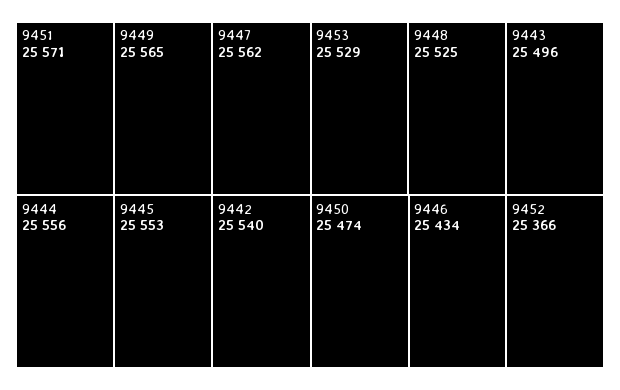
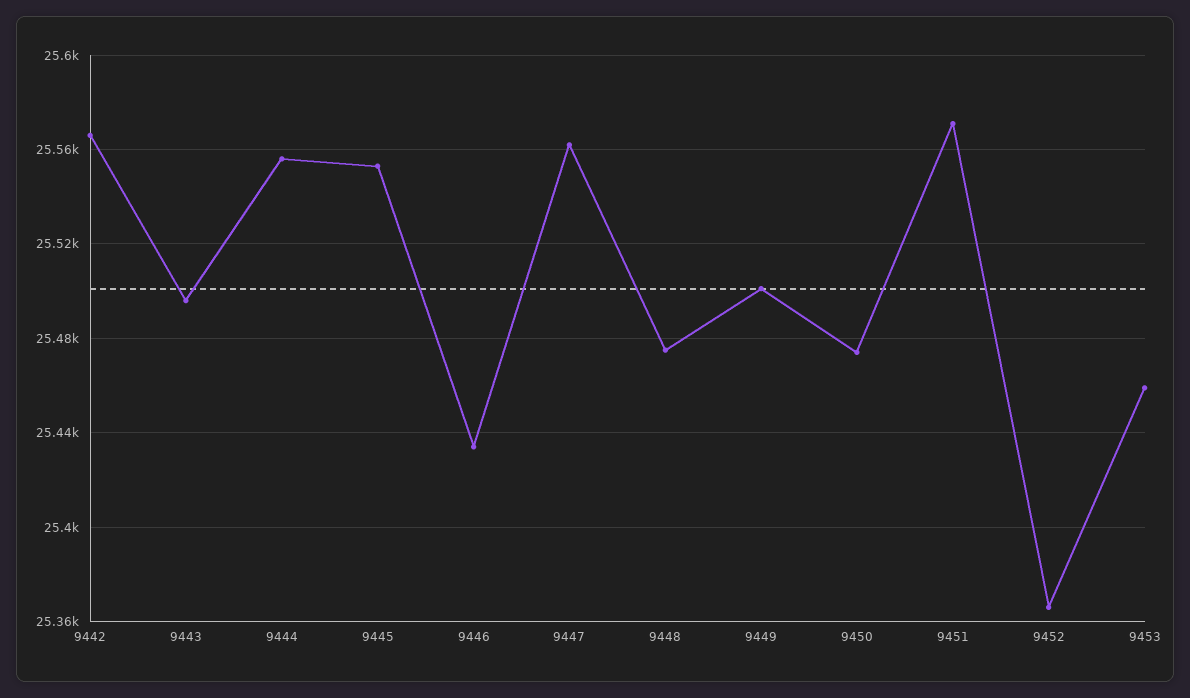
9449: 25565 -> 25500
9442: 25540 -> 25565
9453: 25529 -> 25460
9448: 25525 -> 25475

